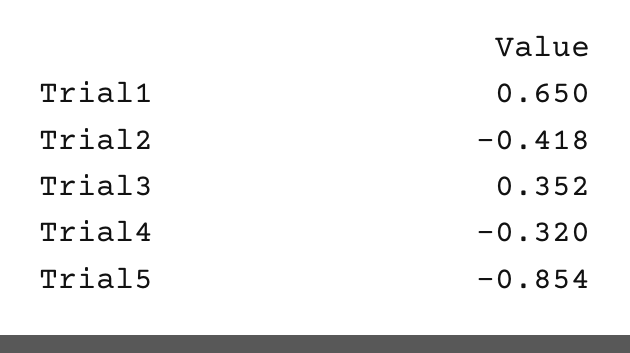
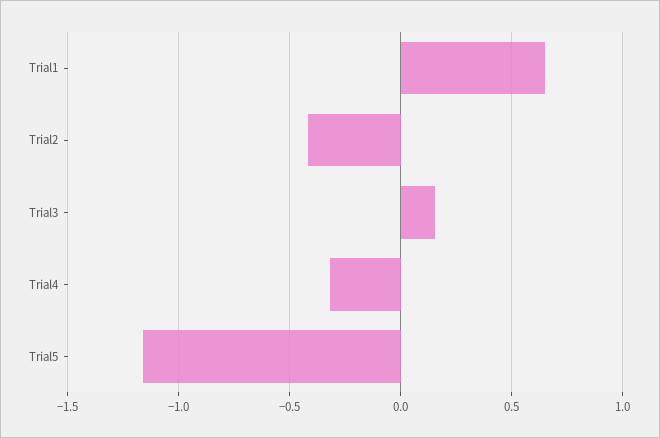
Trial3: 0.352 -> 0.15
Trial5: -0.854 -> -1.15

